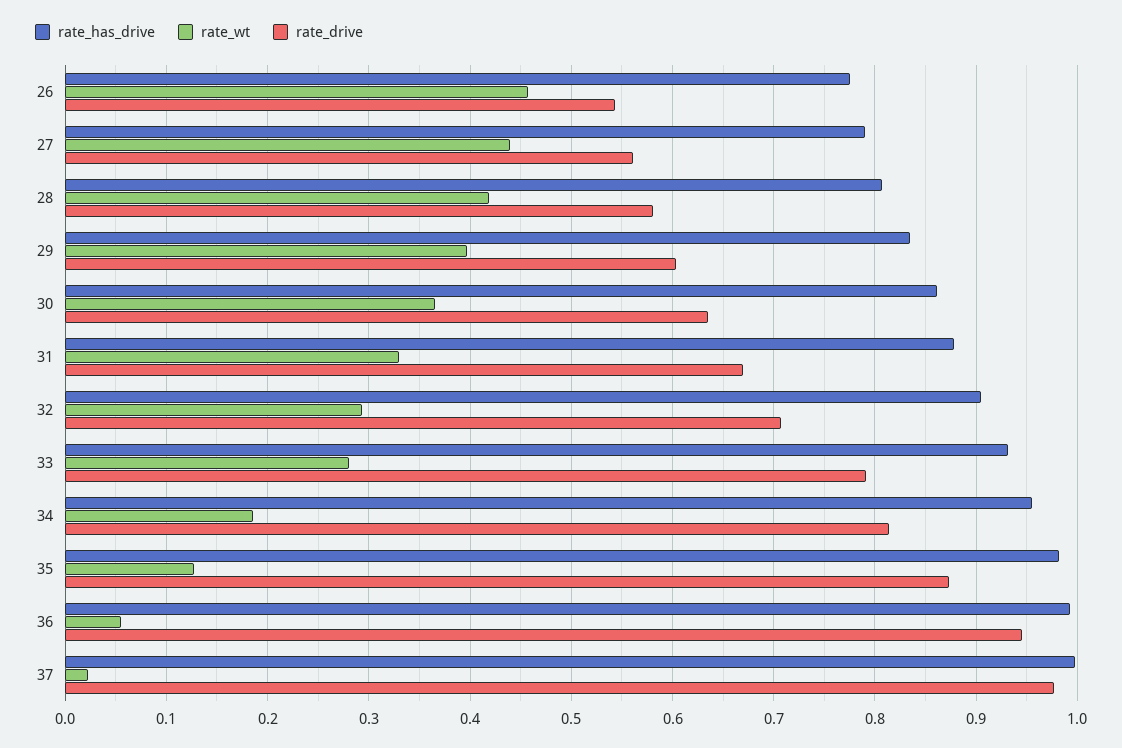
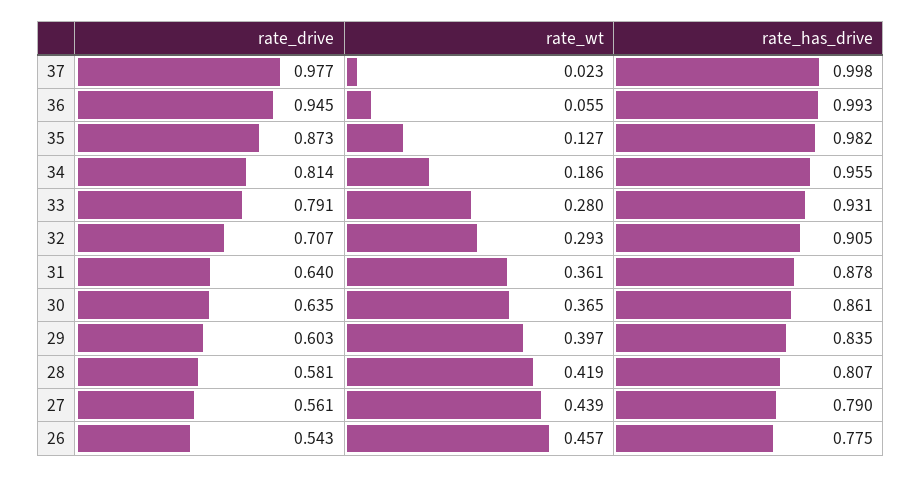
rate_wt, 31: 0.33 -> 0.361
rate_drive, 31: 0.67 -> 0.64

